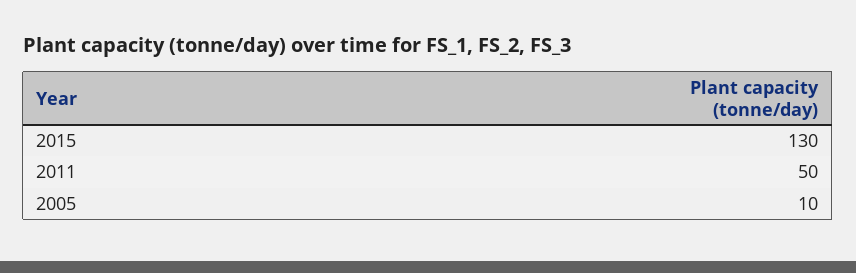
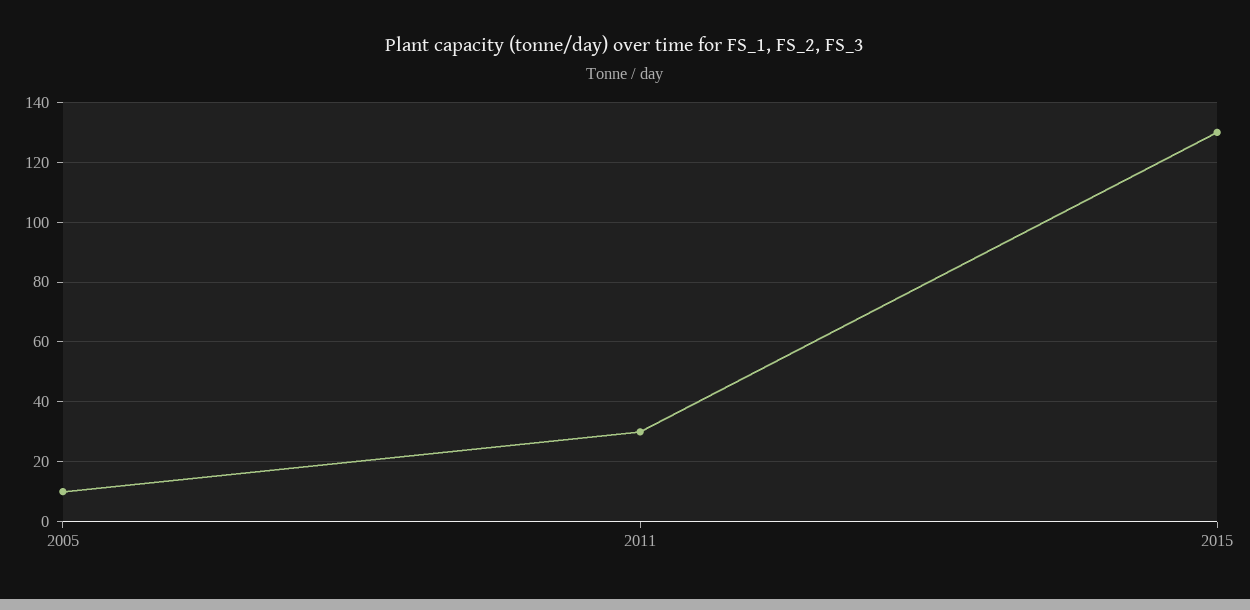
2011: 50 -> 30

